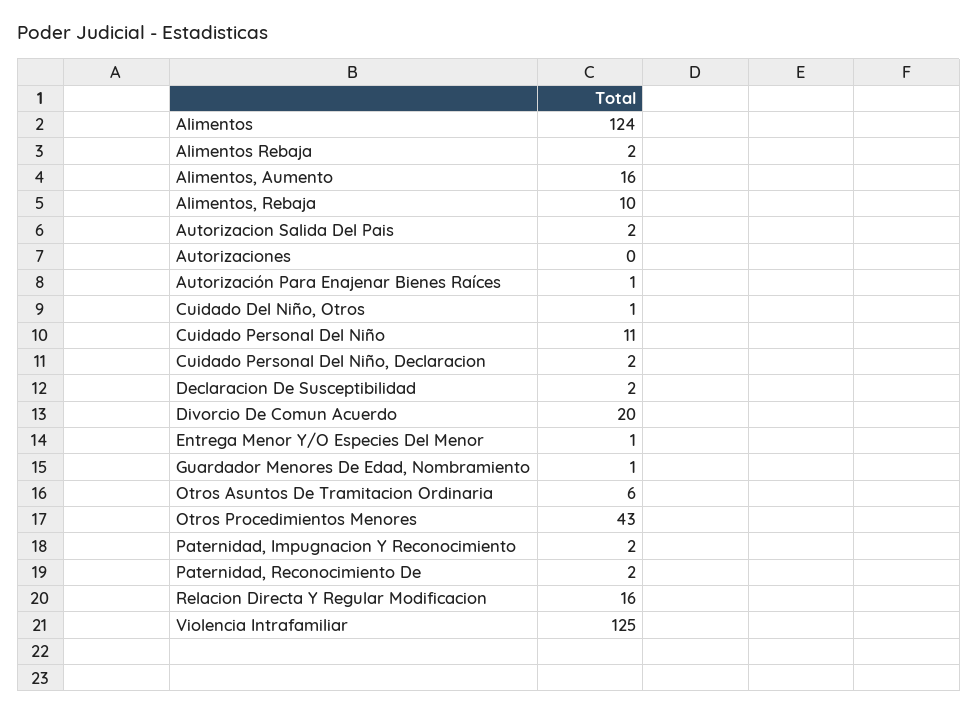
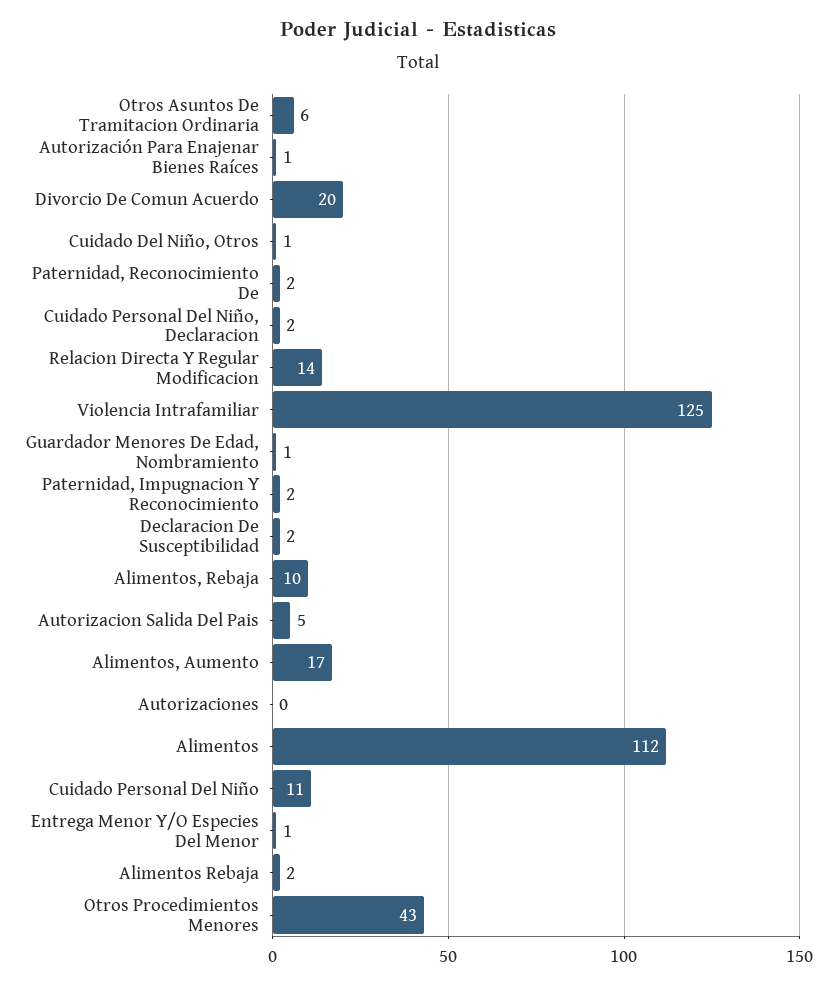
Alimentos: 124 -> 112
Alimentos, Aumento: 16 -> 17
Autorizacion Salida Del Pais: 2 -> 5
Relacion Directa Y Regular Modificacion: 16 -> 14

